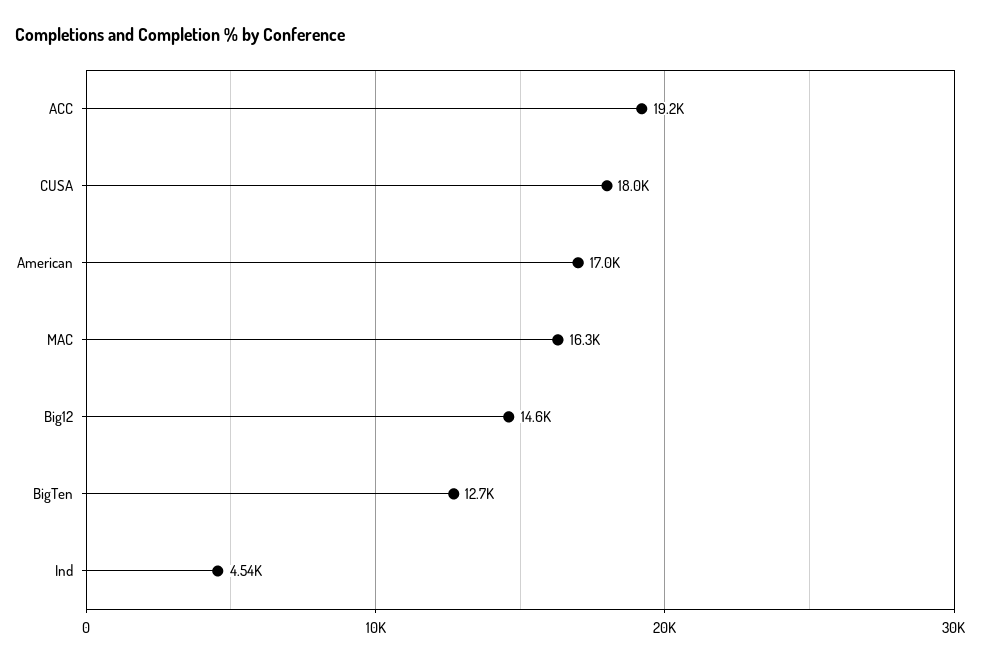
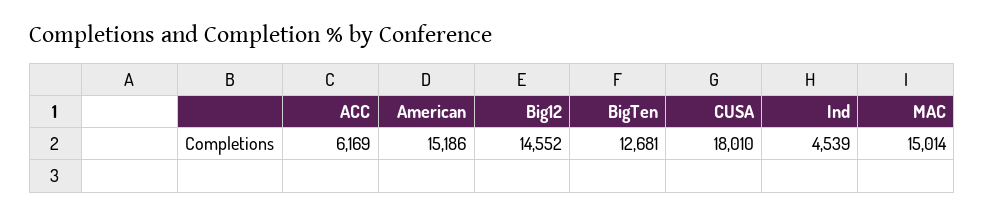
ACC: 19200 -> 6169
American: 17000 -> 15186
MAC: 16300 -> 15014

